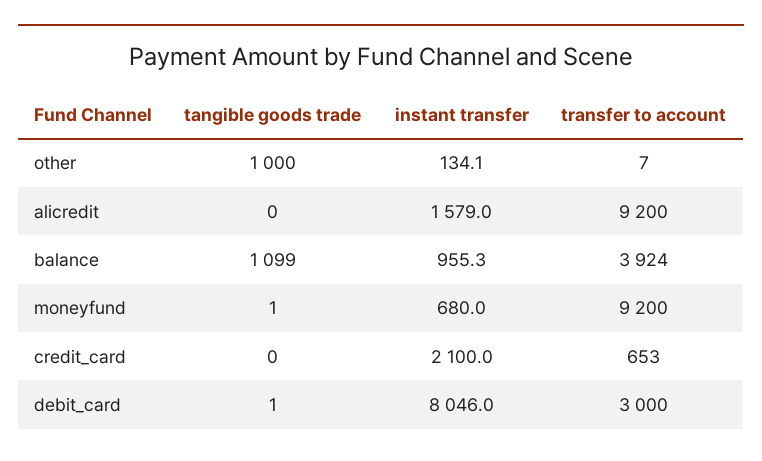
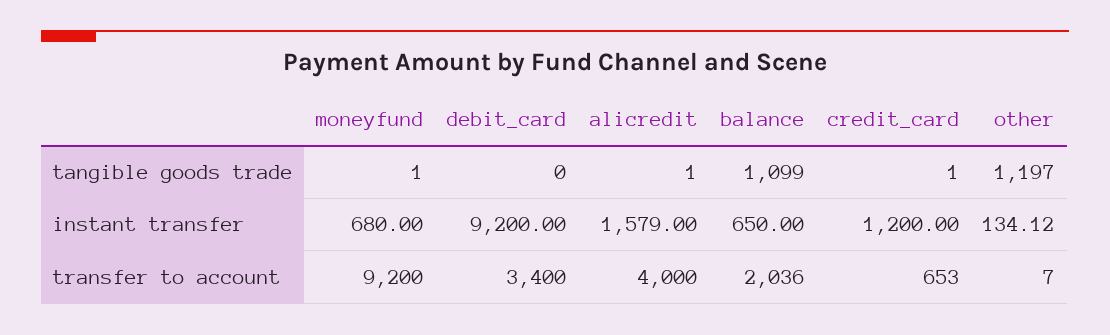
tangible goods trade, other: 1000 -> 1197
tangible goods trade, alicredit: 0 -> 1
transfer to account, alicredit: 9200 -> 4000
instant transfer, balance: 955.3 -> 650
transfer to account, balance: 3924 -> 2036
tangible goods trade, credit_card: 0 -> 1
instant transfer, credit_card: 2100 -> 1200
tangible goods trade, debit_card: 1 -> 0
instant transfer, debit_card: 8046 -> 9200
transfer to account, debit_card: 3000 -> 3400

